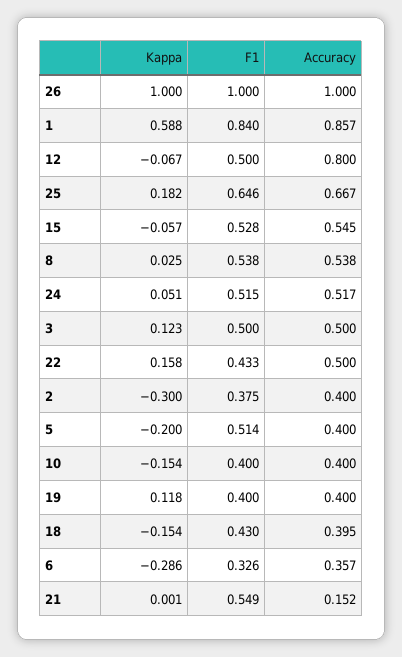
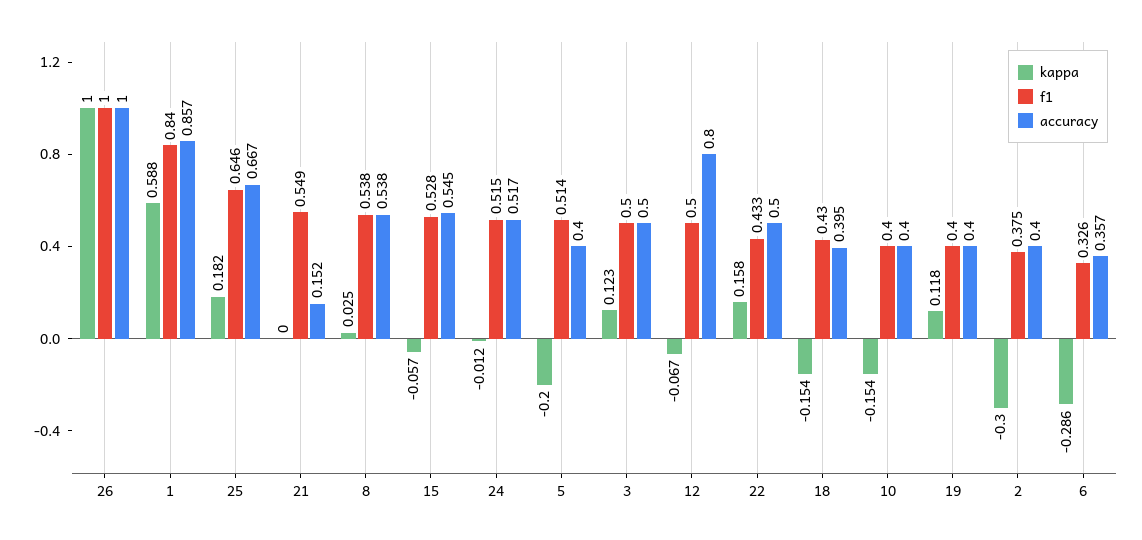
Kappa, 24: 0.051 -> -0.012
Kappa, 21: 0.001 -> 0

